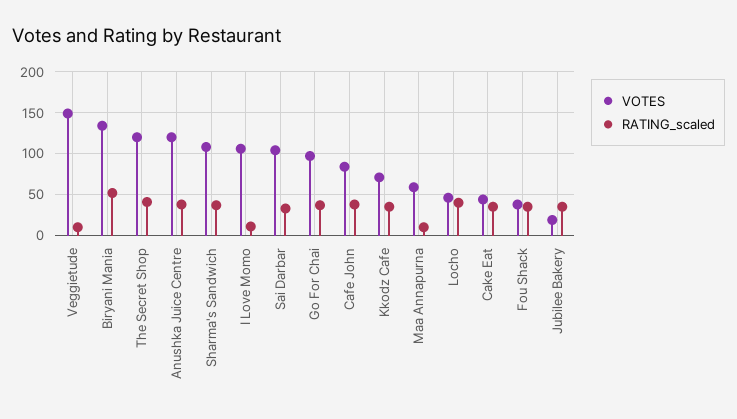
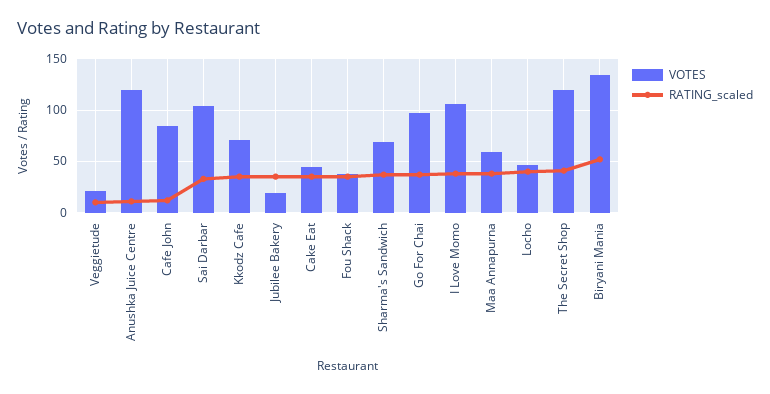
VOTES, Veggietude: 150 -> 20
RATING_scaled, Anushka Juice Centre: 40 -> 10
VOTES, Sharma's Sandwich: 110 -> 70
RATING_scaled, I Love Momo: 10 -> 40
RATING_scaled, Cafe John: 40 -> 10
RATING_scaled, Maa Annapurna: 10 -> 40

